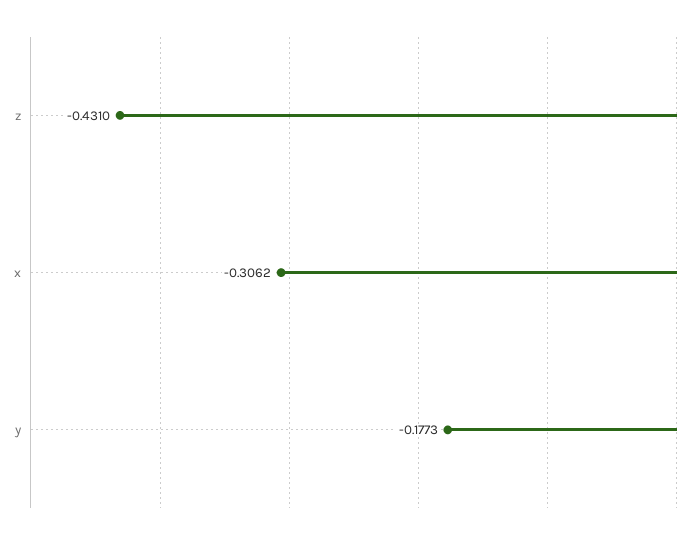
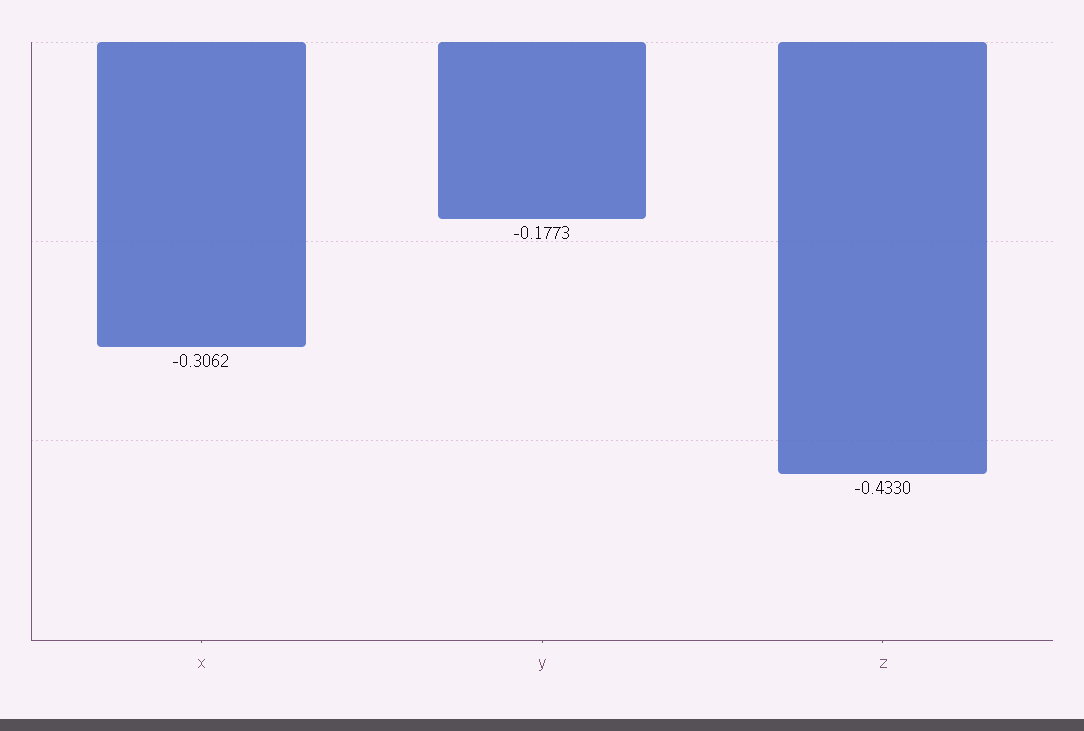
z: -0.431 -> -0.433

